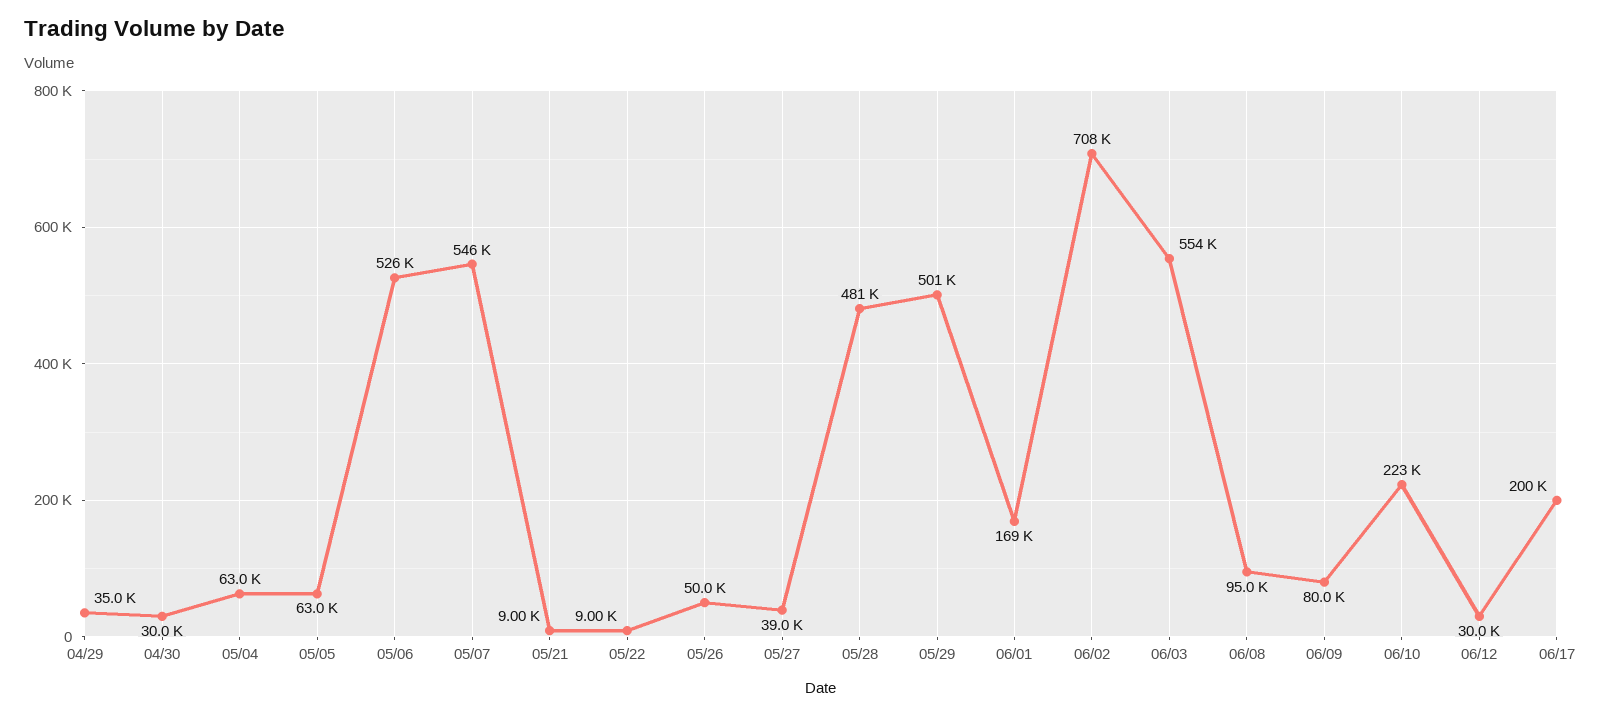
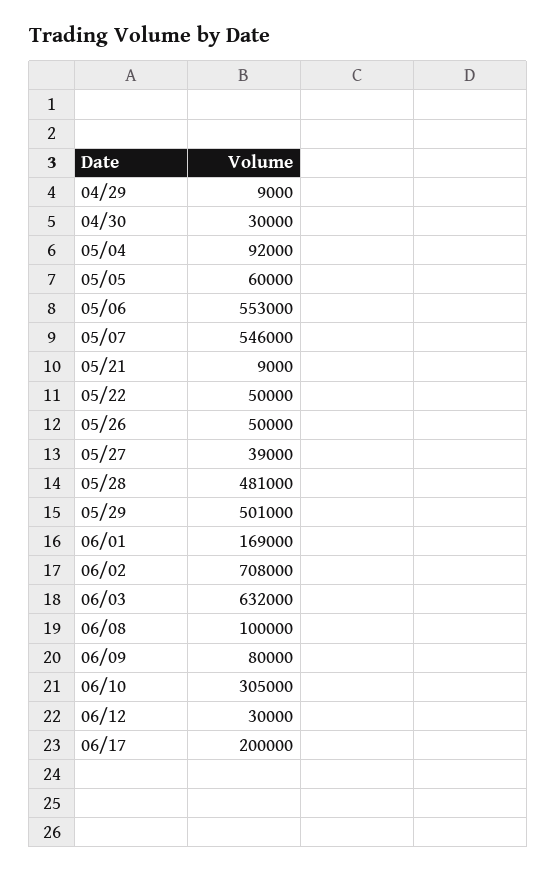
04/29: 35000 -> 9000
05/04: 63000 -> 92000
05/05: 63000 -> 60000
05/06: 526000 -> 553000
05/22: 9000 -> 50000
06/03: 554000 -> 632000
06/08: 95000 -> 100000
06/10: 223000 -> 305000

